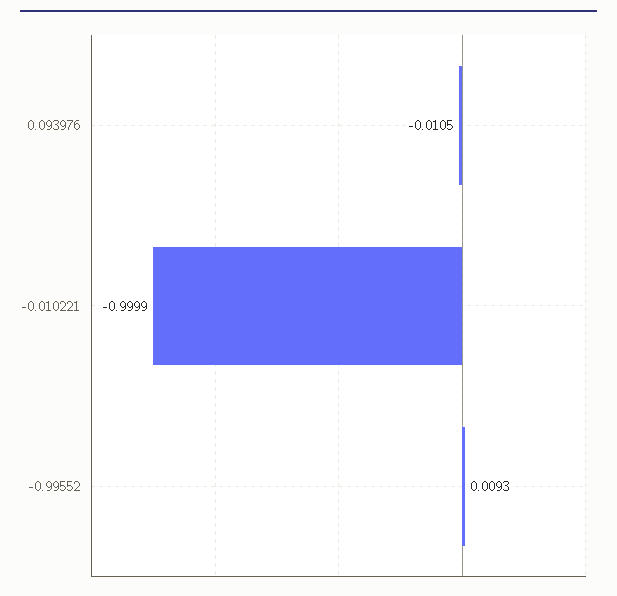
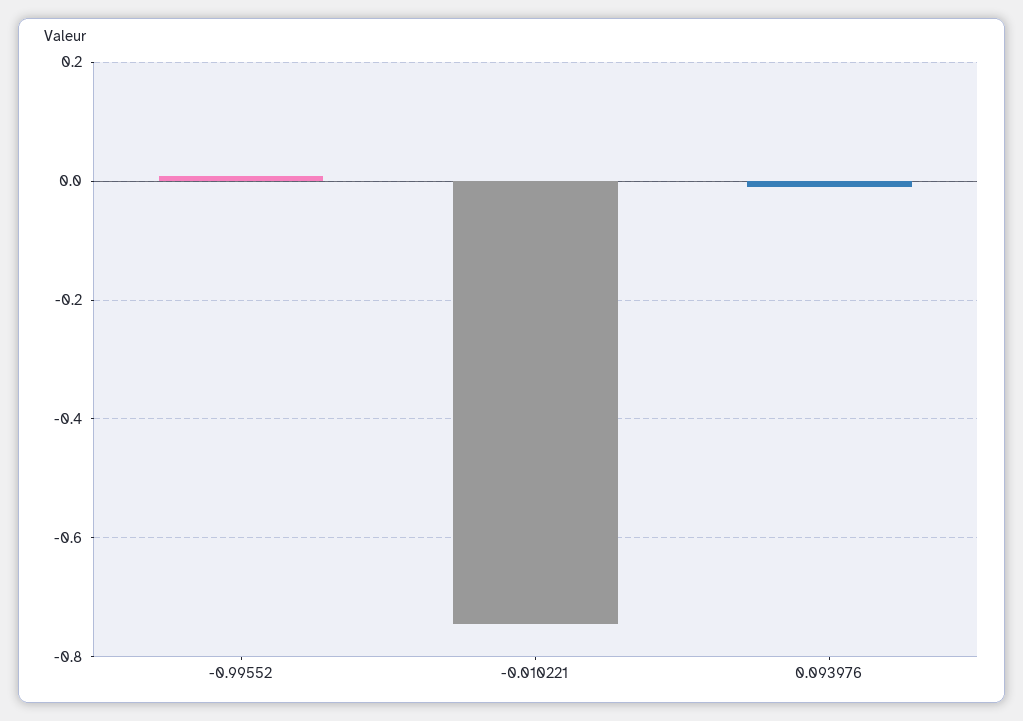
-0.010221: -0.9999 -> -0.74

